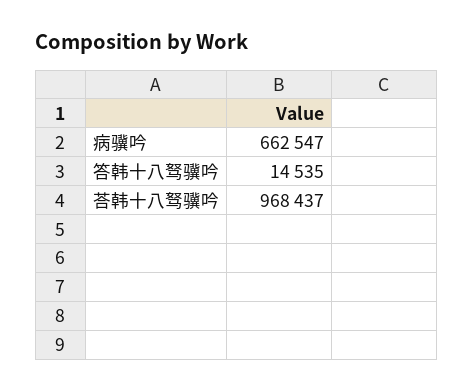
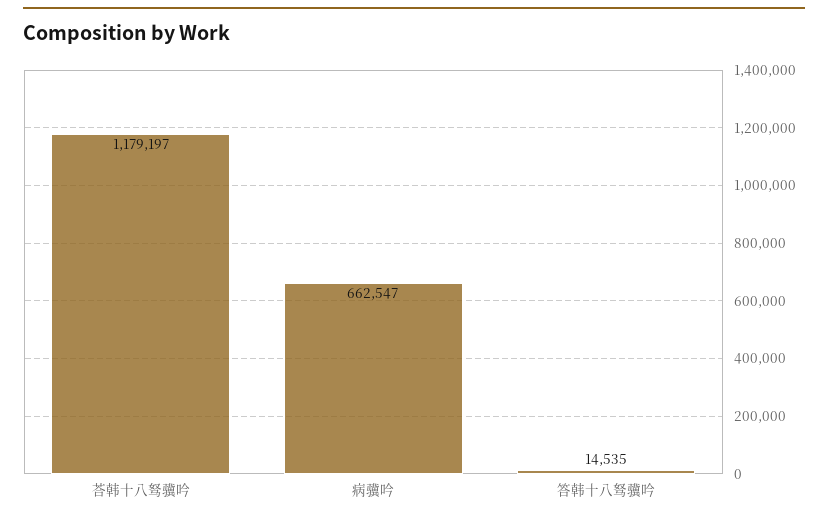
荅韩十八驽骥吟: 968437 -> 1179197

